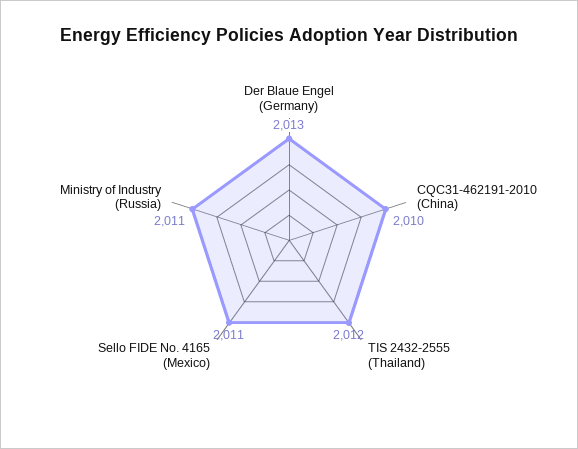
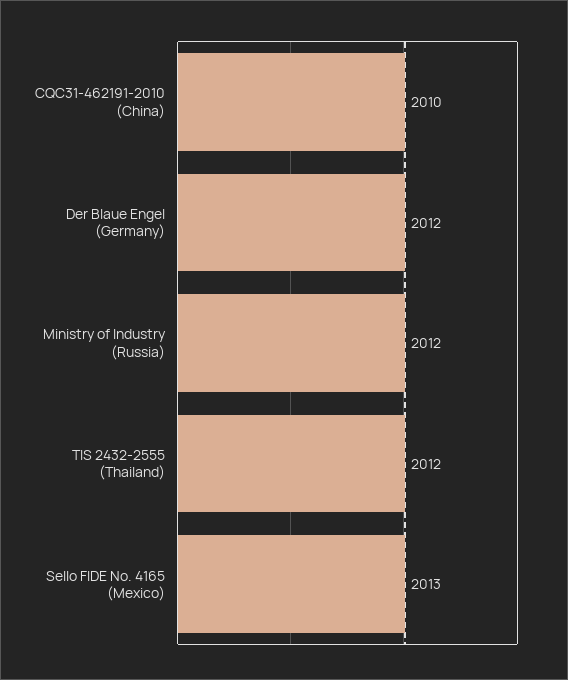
Der Blaue Engel (Germany): 2013 -> 2012
Sello FIDE No. 4165 (Mexico): 2011 -> 2013
Ministry of Industry (Russia): 2011 -> 2012

